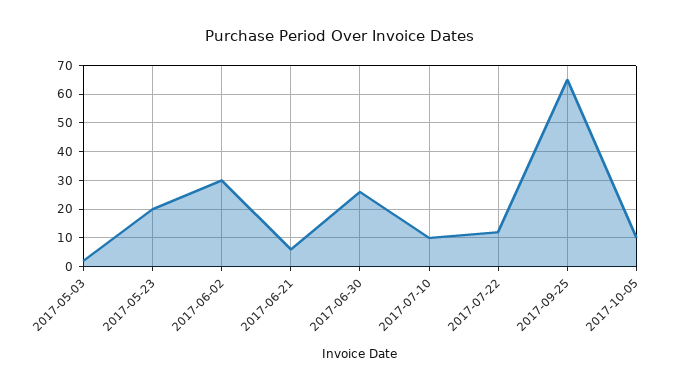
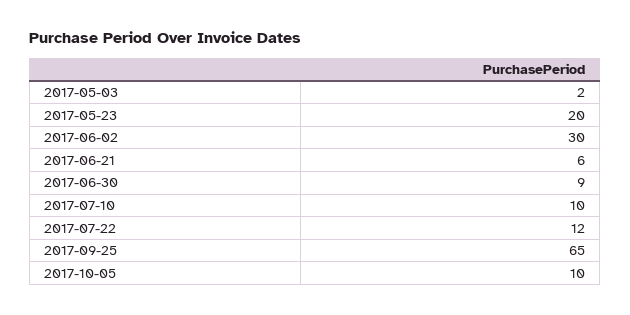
2017-06-30: 25 -> 9

